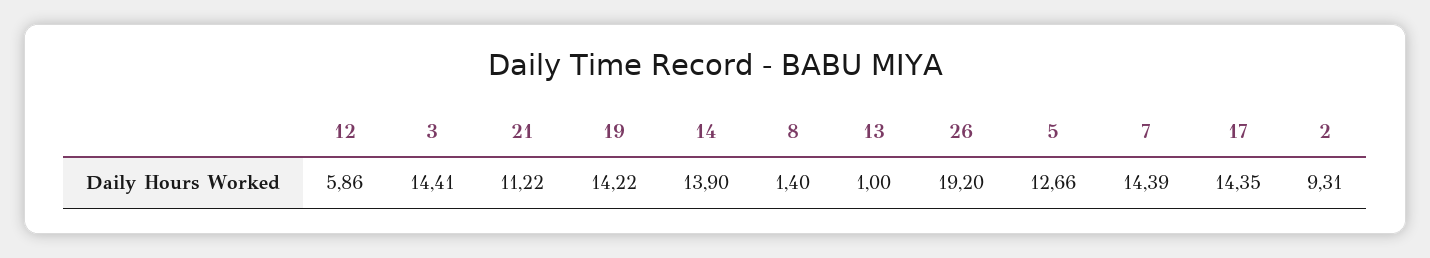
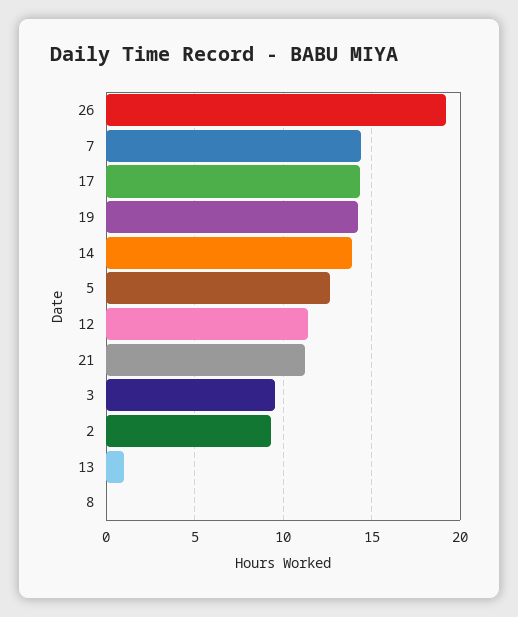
12: 5.86 -> 11.5
3: 14.41 -> 9.5
8: 1.4 -> 0

